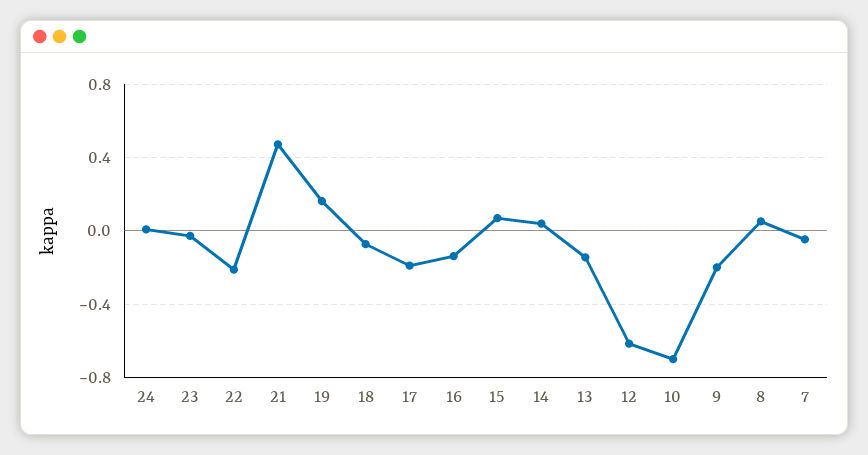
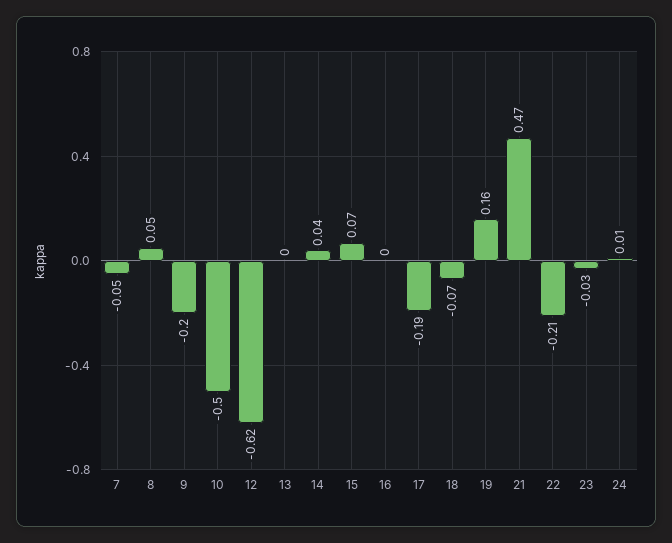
16: -0.15 -> 0
13: -0.15 -> 0
10: -0.7 -> -0.5

